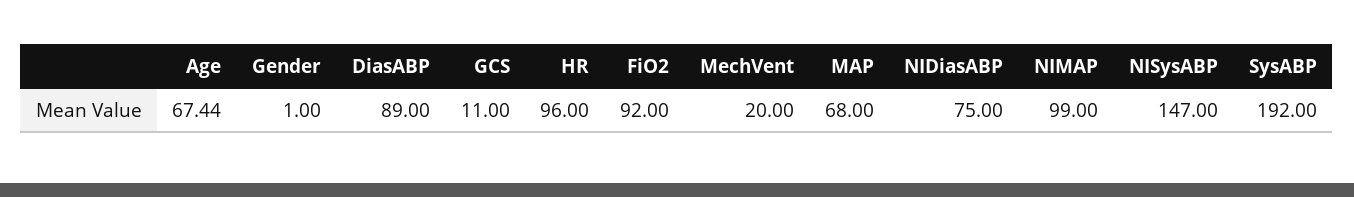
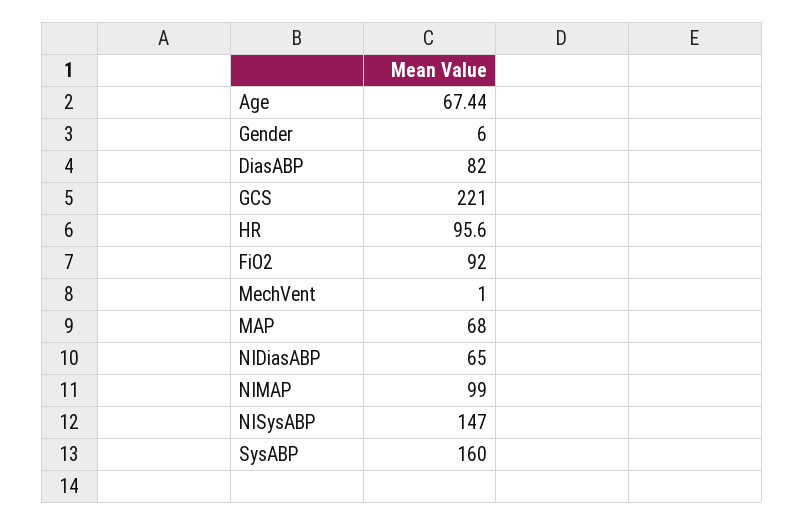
Gender: 1 -> 6
DiasABP: 89 -> 82
GCS: 11 -> 221
HR: 96 -> 95.6
MechVent: 20 -> 1
NIDiasABP: 75 -> 65
SysABP: 192 -> 160

